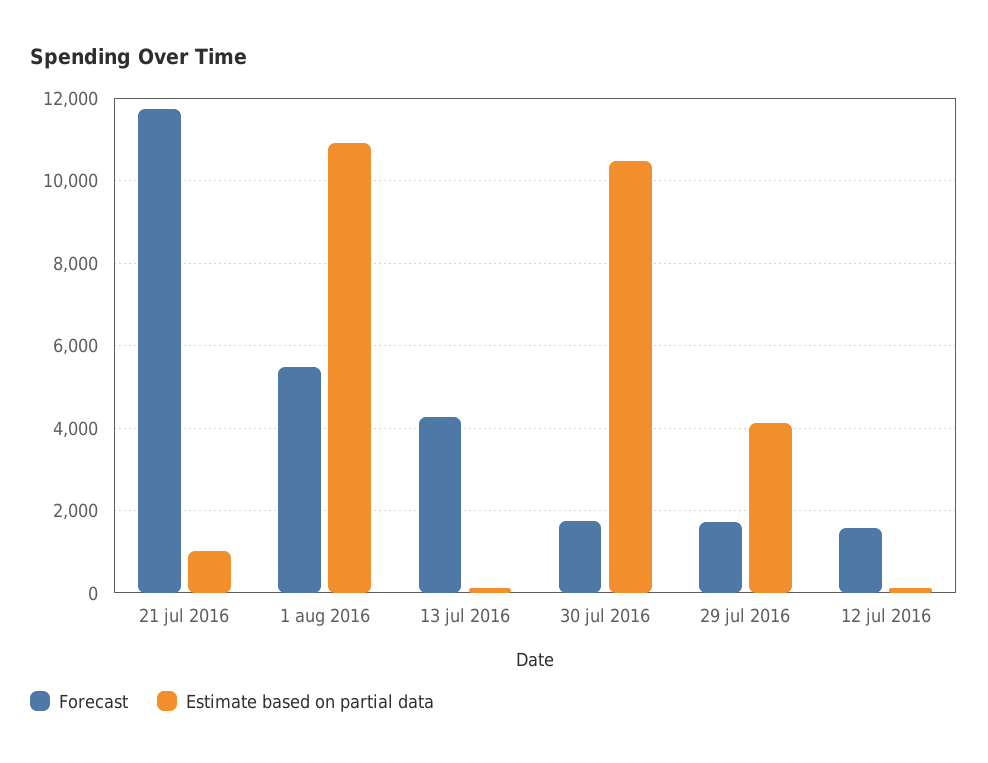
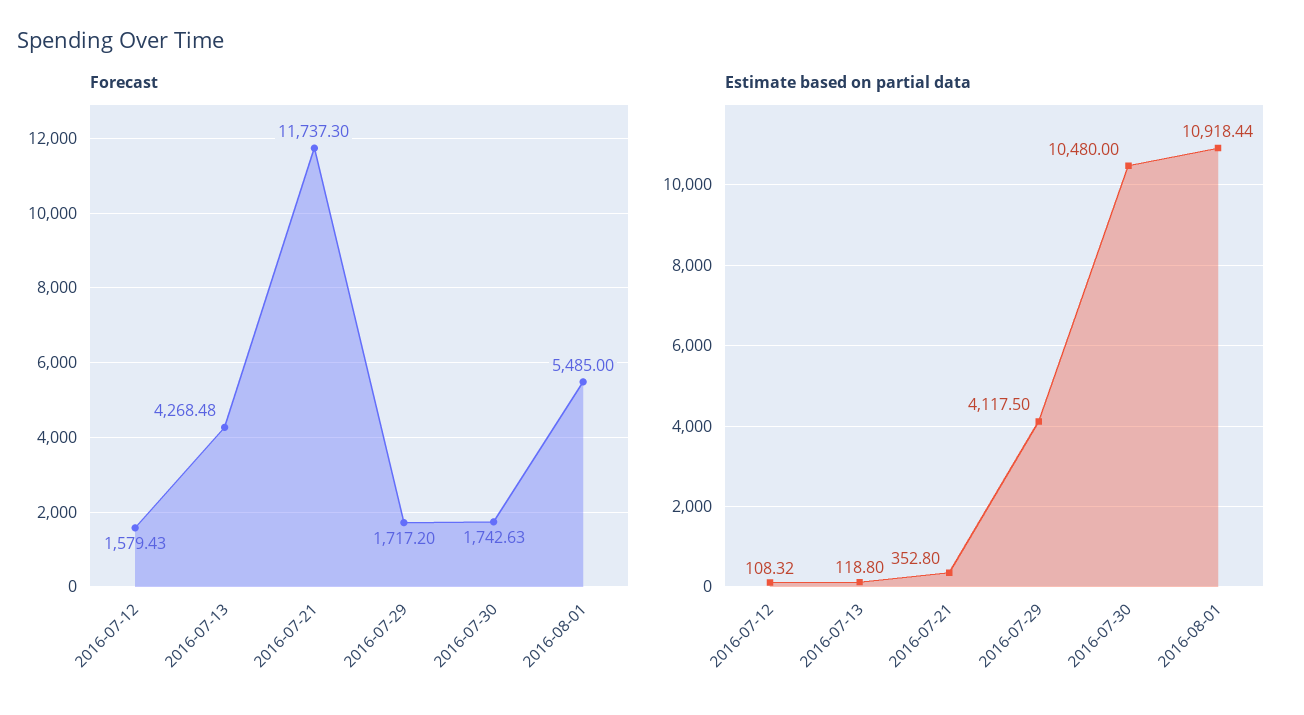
Estimate based on partial data, 21 jul 2016: 1000 -> 352.8

